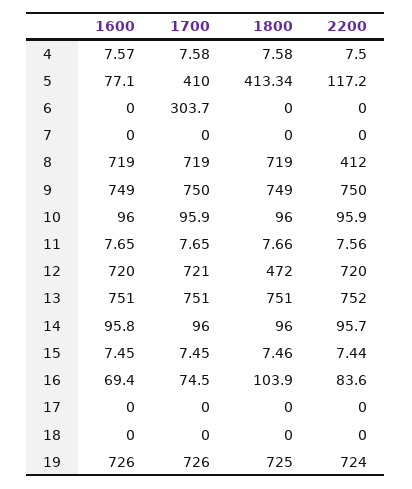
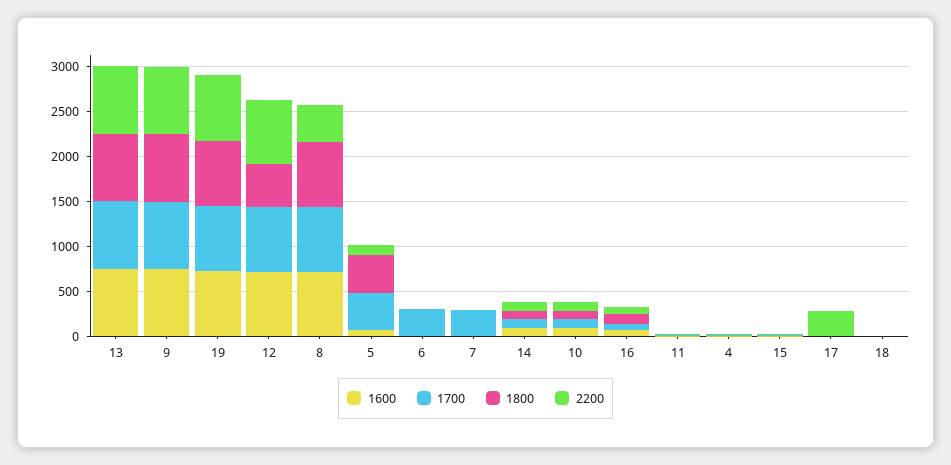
1700, 7: 0 -> 300
2200, 17: 0 -> 300

